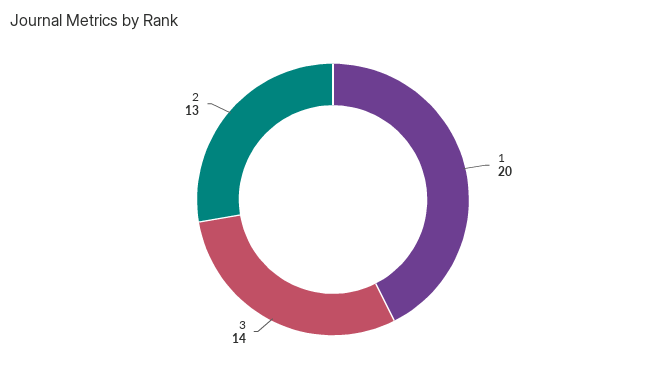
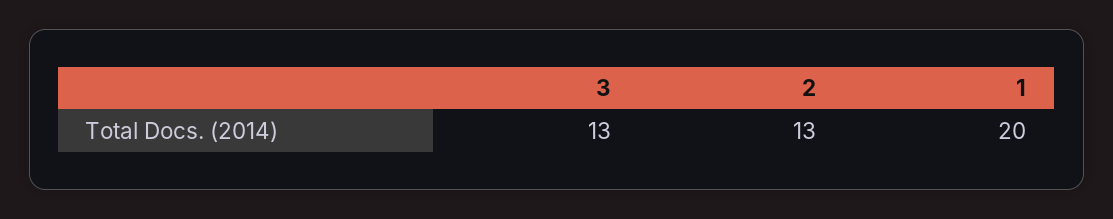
3: 14 -> 13

